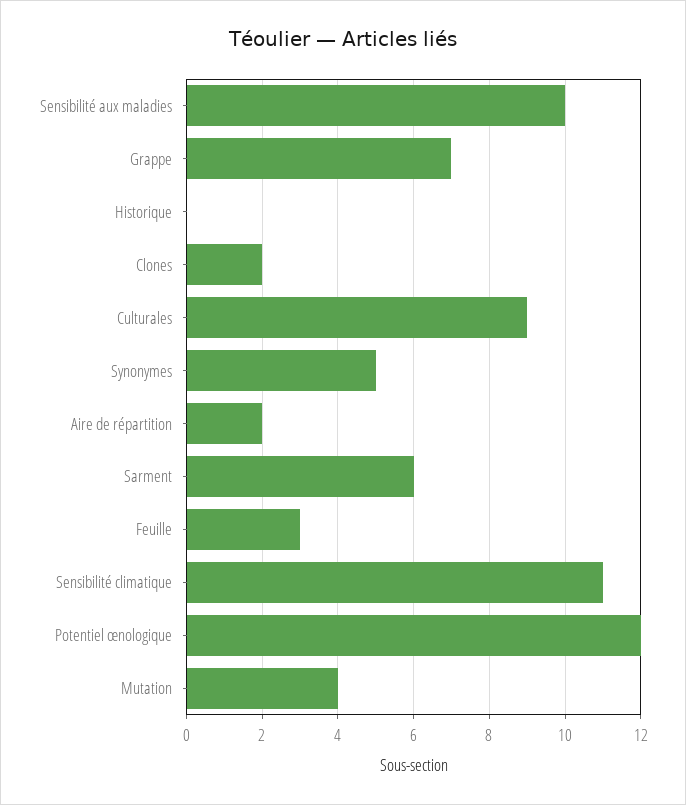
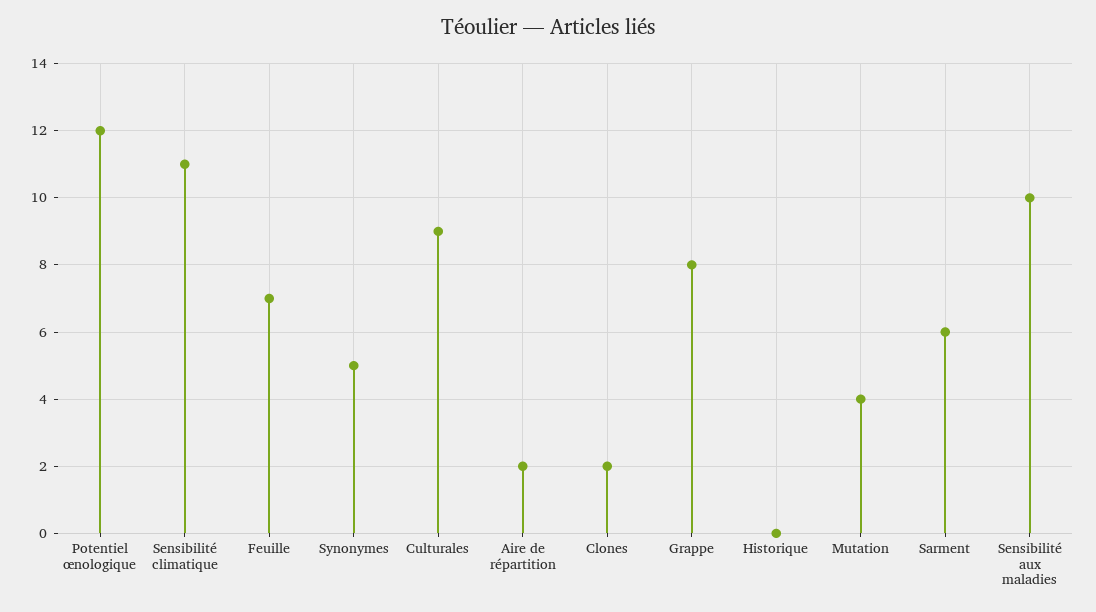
Grappe: 7 -> 8
Feuille: 3 -> 7

